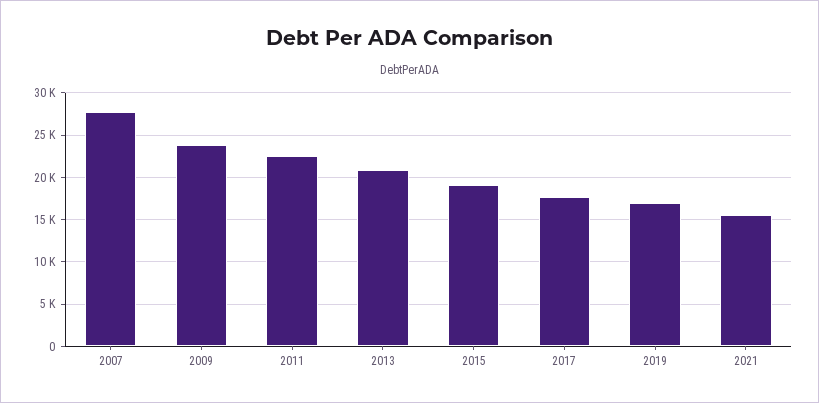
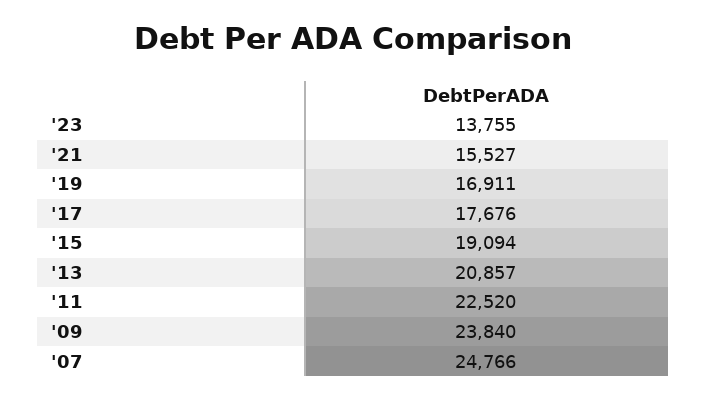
2007: 28000 -> 24766
'23: none -> 13755

